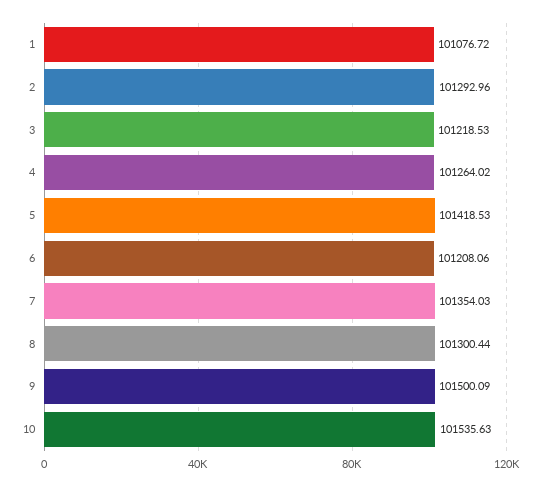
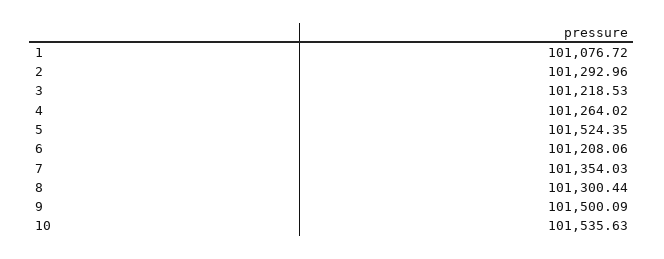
5: 101418.53 -> 101524.35

